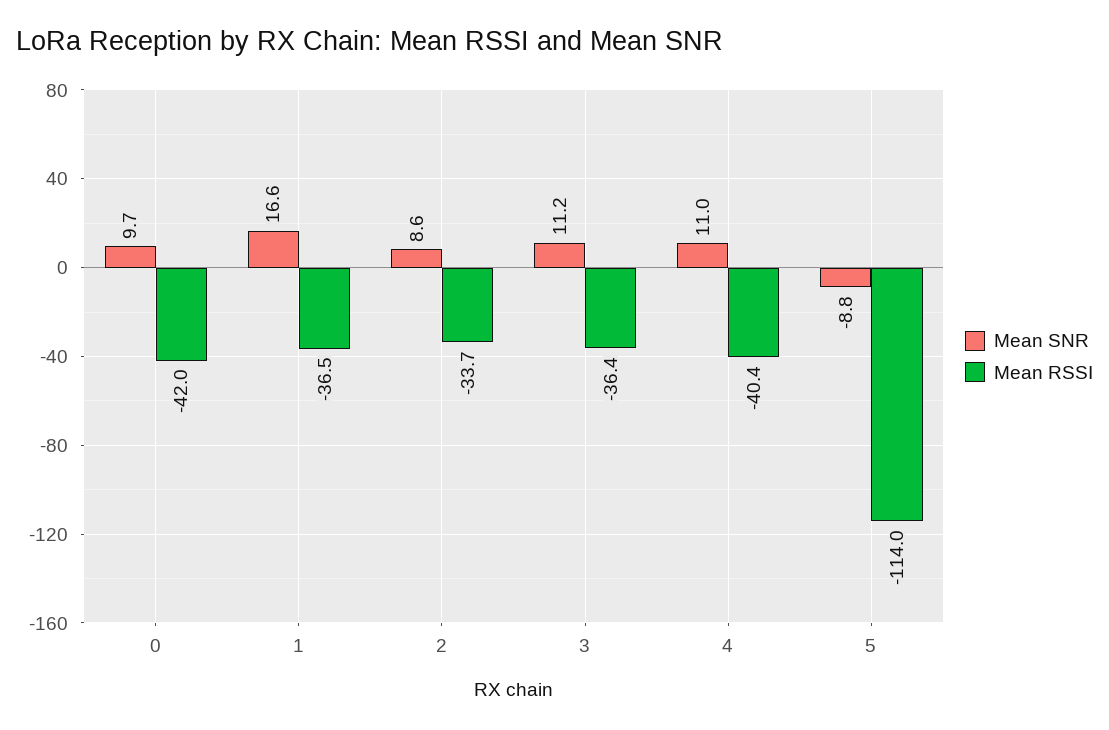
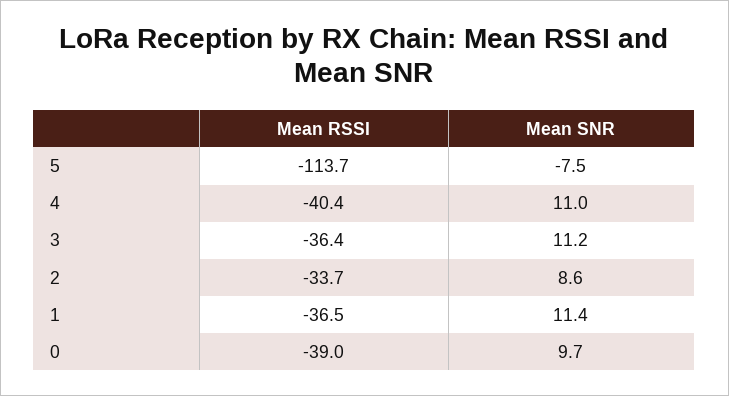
Mean RSSI, 0: -42 -> -39
Mean SNR, 1: 16.6 -> 11.4
Mean SNR, 5: -8.8 -> -7.5
Mean RSSI, 5: -114 -> -113.7

